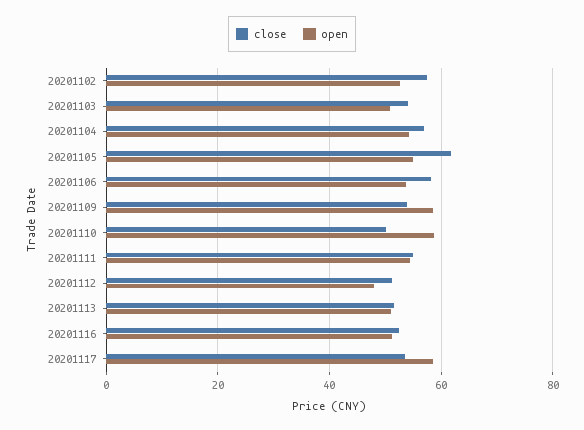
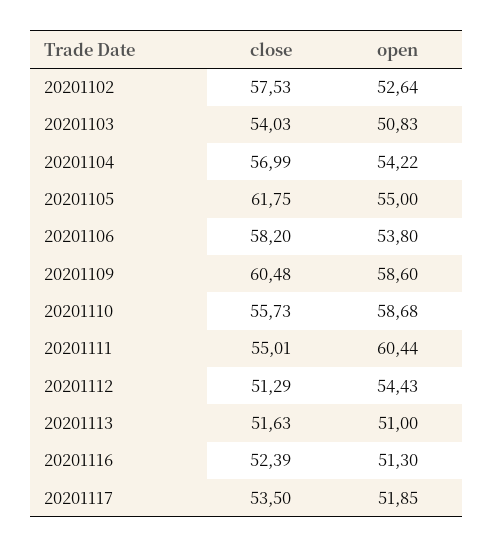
close, 20201109: 54 -> 60.48
close, 20201110: 50 -> 55.73
open, 20201111: 54 -> 60.44
open, 20201112: 48 -> 54.43
open, 20201117: 58 -> 51.85

